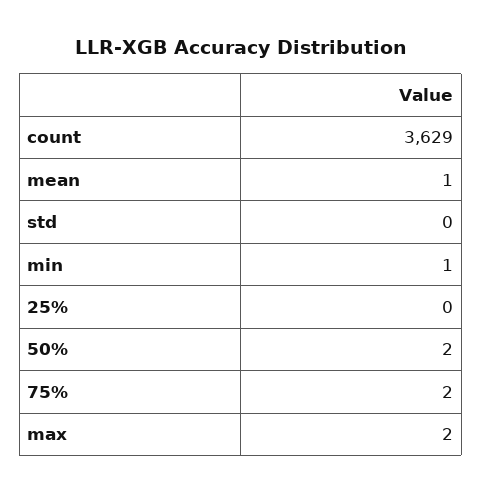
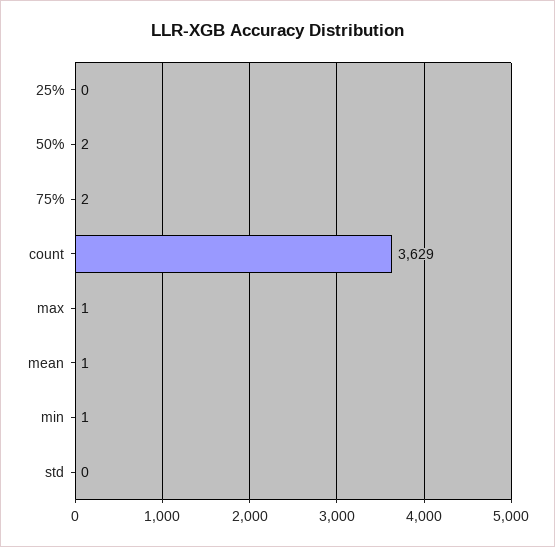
max: 2 -> 1

